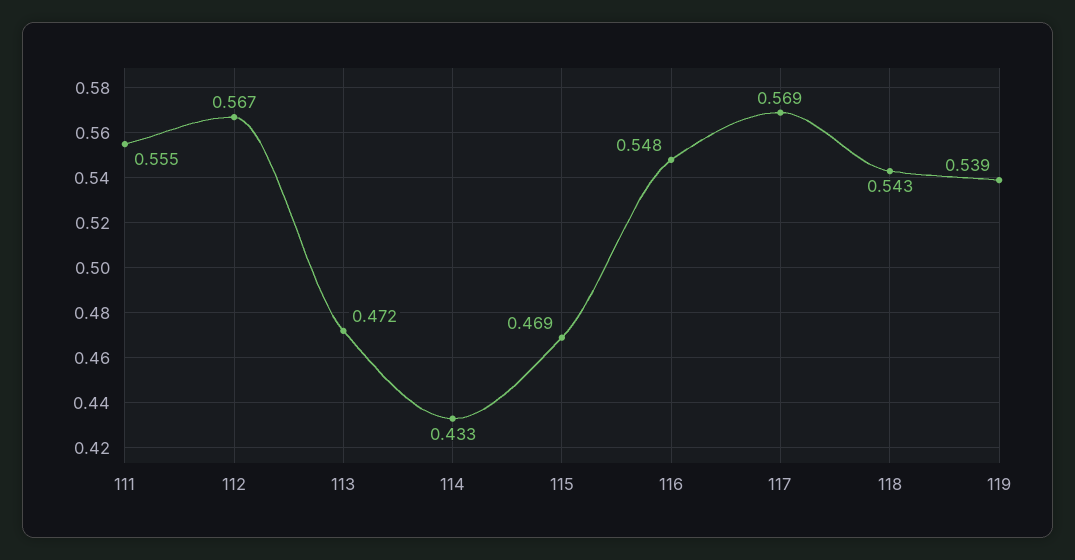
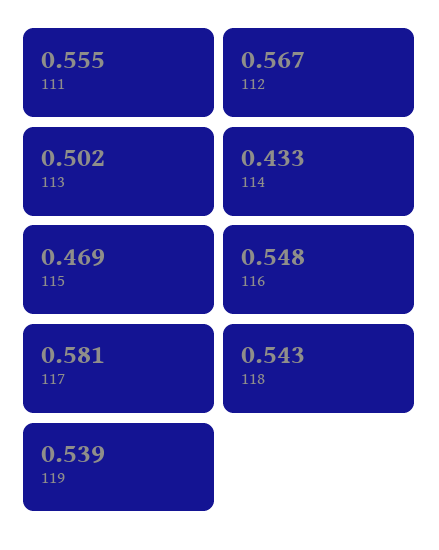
113: 0.472 -> 0.502
117: 0.569 -> 0.581

